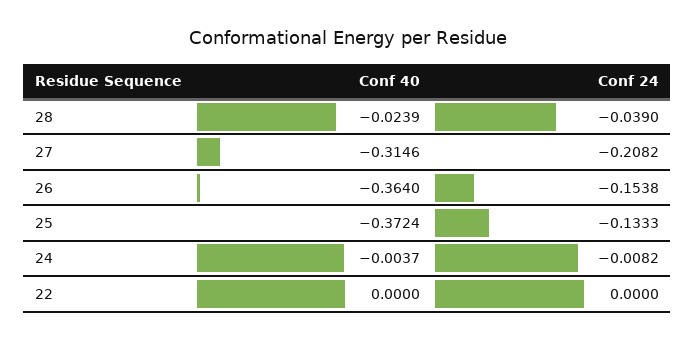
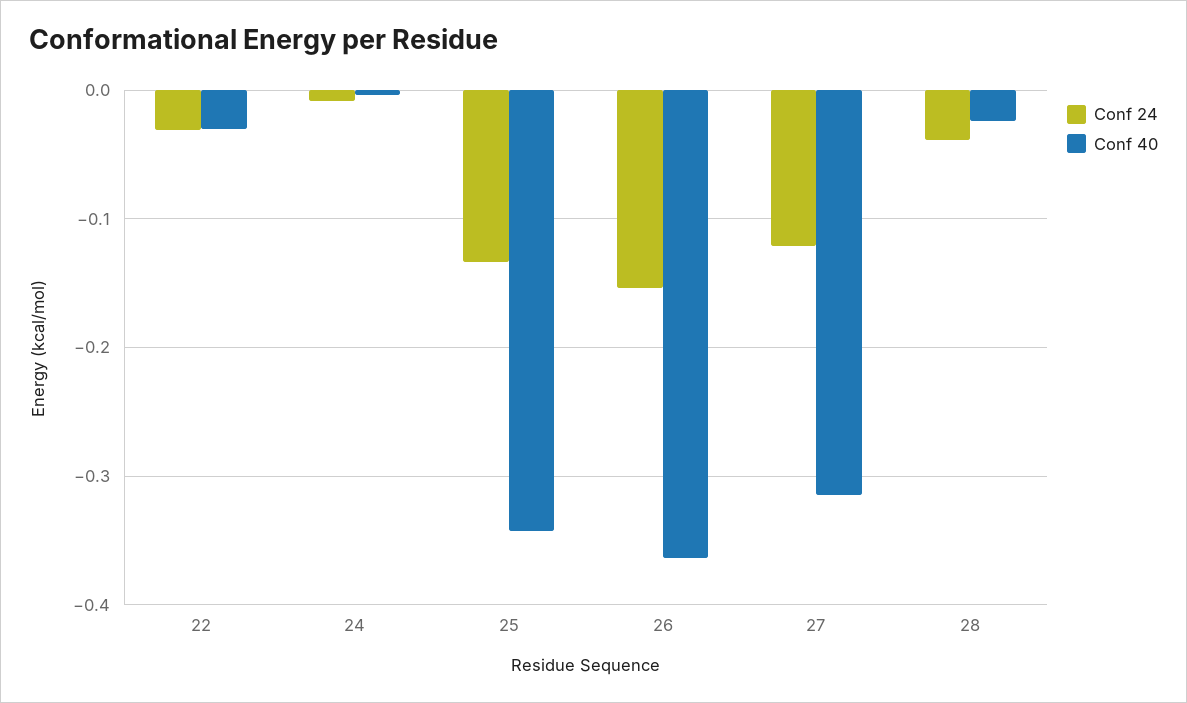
Conf 24, 27: -0.2082 -> -0.12
Conf 40, 25: -0.3724 -> -0.34
Conf 40, 22: 0 -> -0.03
Conf 24, 22: 0 -> -0.03

